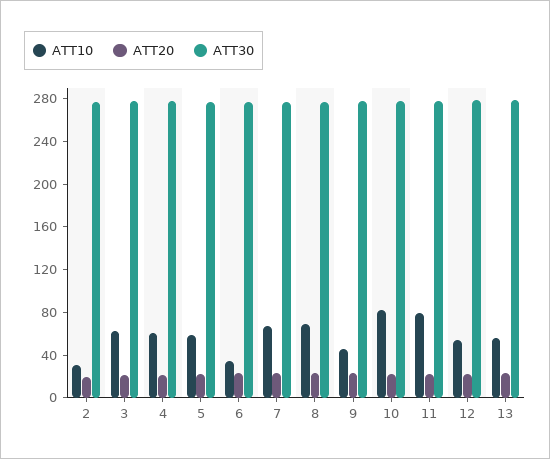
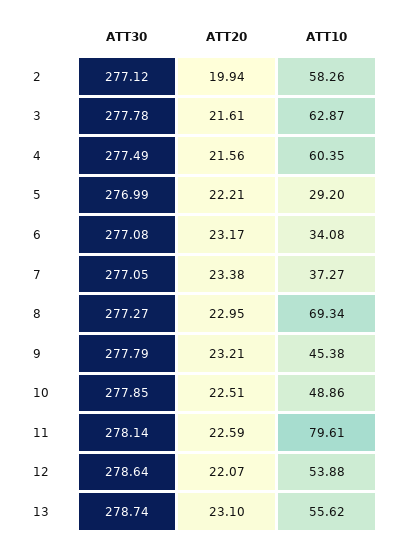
ATT10, 2: 30 -> 58.26
ATT10, 5: 60 -> 29.2
ATT10, 7: 70 -> 37.27
ATT10, 10: 80 -> 48.86

